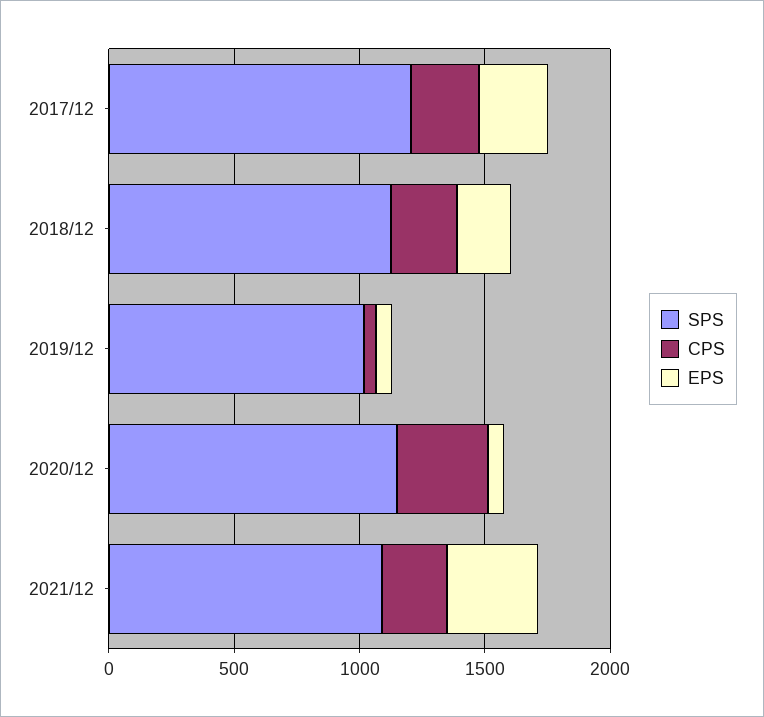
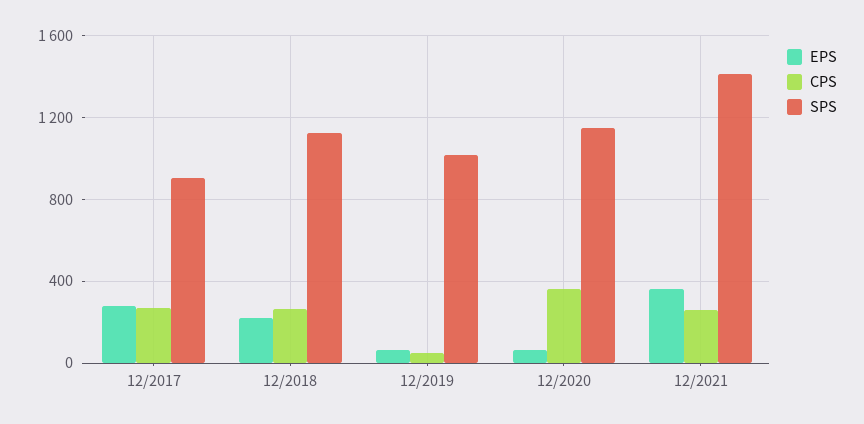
SPS, 2017/12: 1200 -> 900
SPS, 2021/12: 1100 -> 1400

